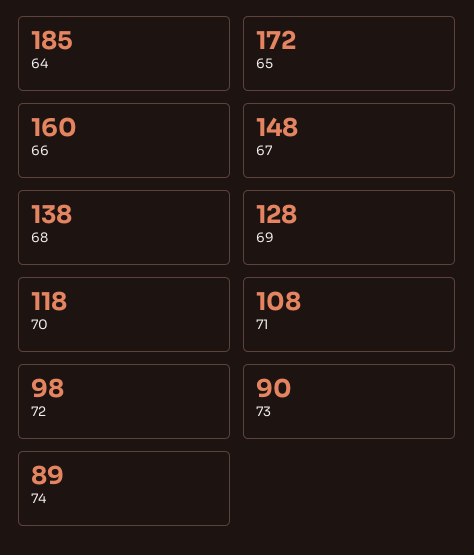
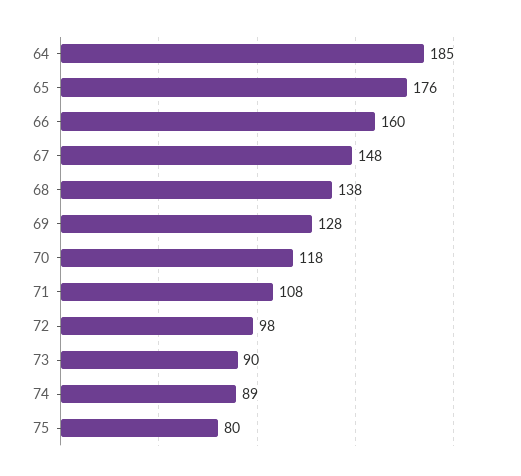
65: 172 -> 176
75: none -> 80

